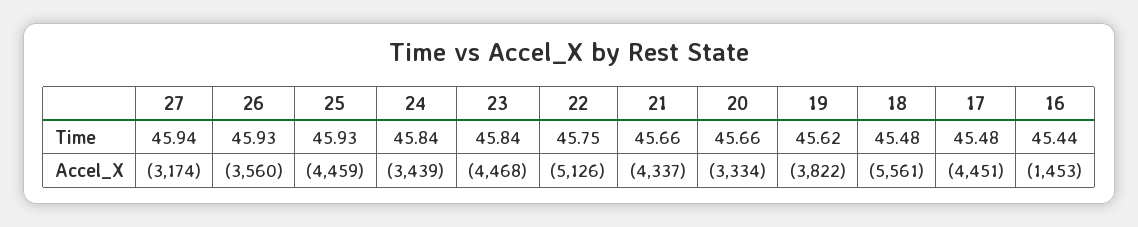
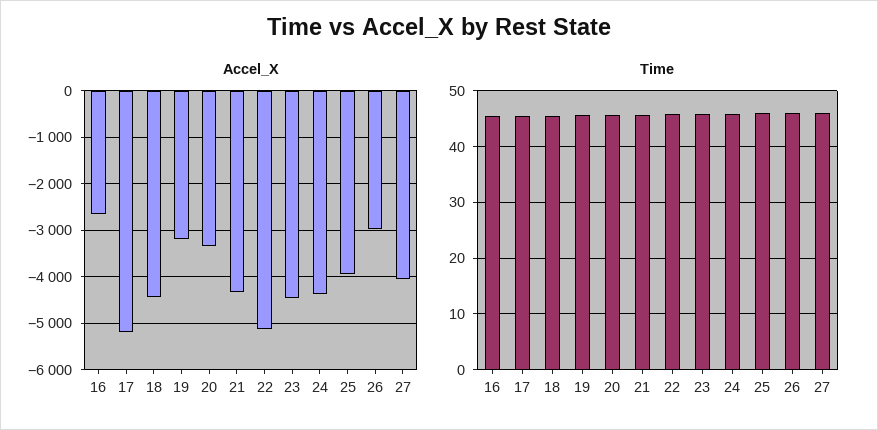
Accel_X, 27: -3174 -> -4000
Accel_X, 26: -3560 -> -3000
Accel_X, 25: -4459 -> -4000
Accel_X, 24: -3439 -> -4400
Accel_X, 19: -3822 -> -3200
Accel_X, 18: -5561 -> -4400
Accel_X, 17: -4451 -> -5200
Accel_X, 16: -1453 -> -2600

